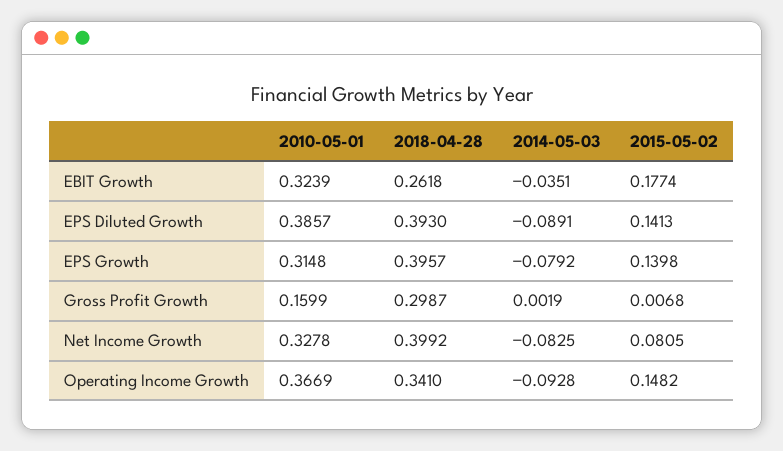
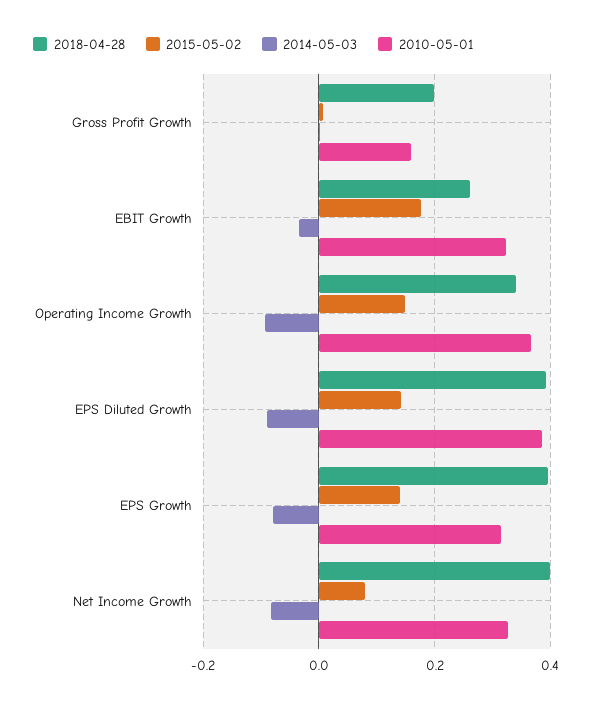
2018-04-28, Gross Profit Growth: 0.2987 -> 0.2

